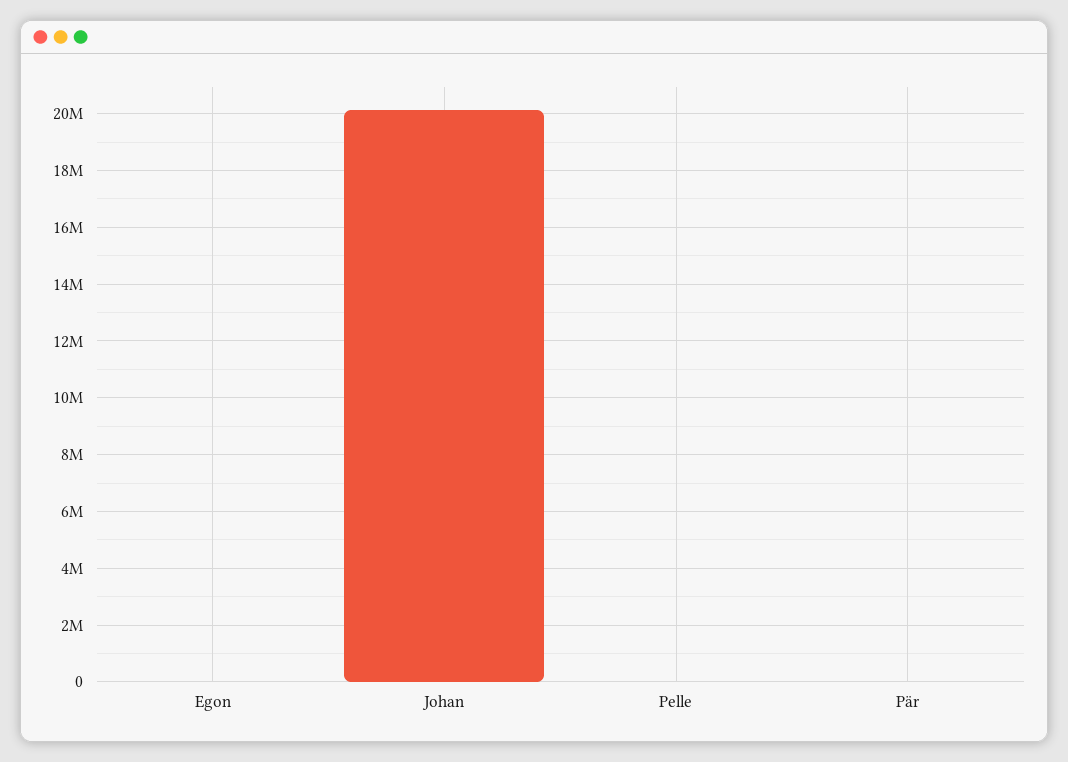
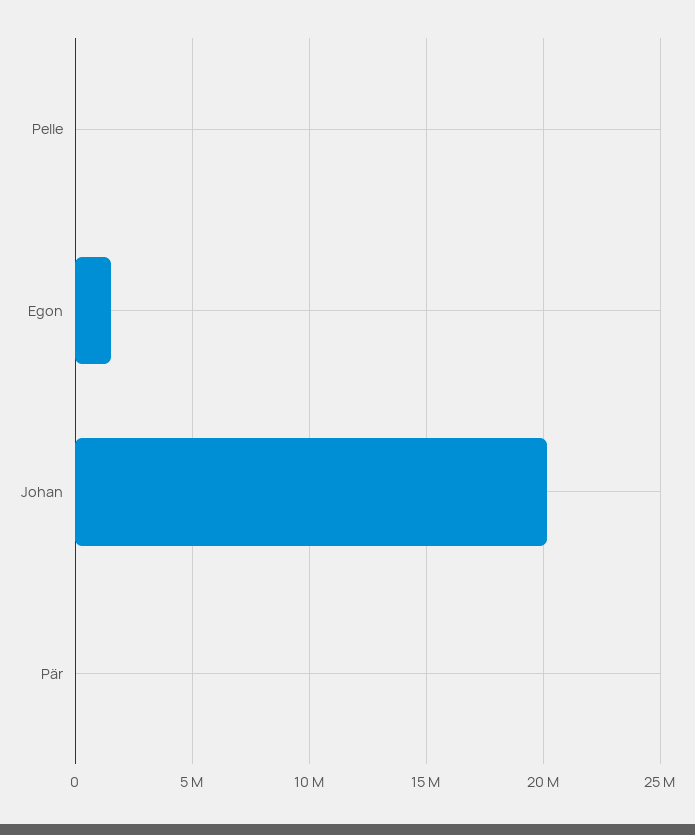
Egon: 0 -> 1500000

